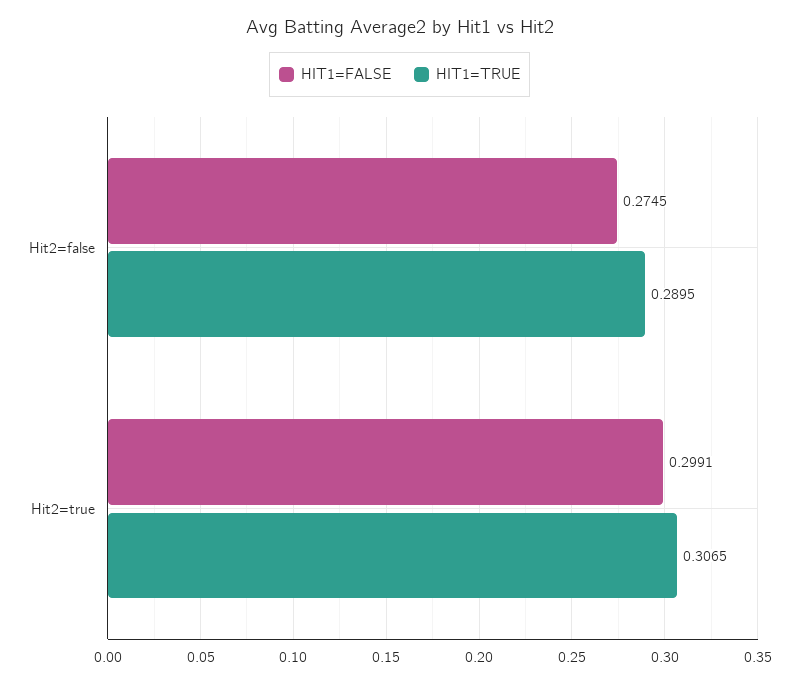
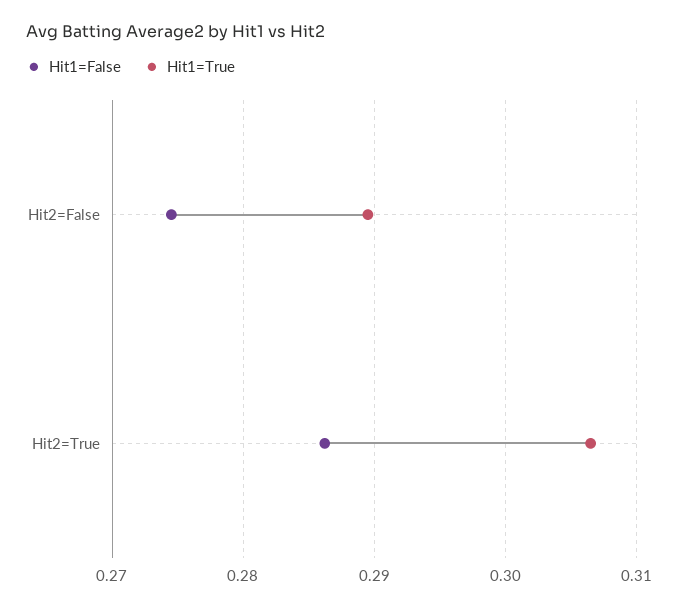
HIT1=FALSE, Hit2=true: 0.2991 -> 0.286

